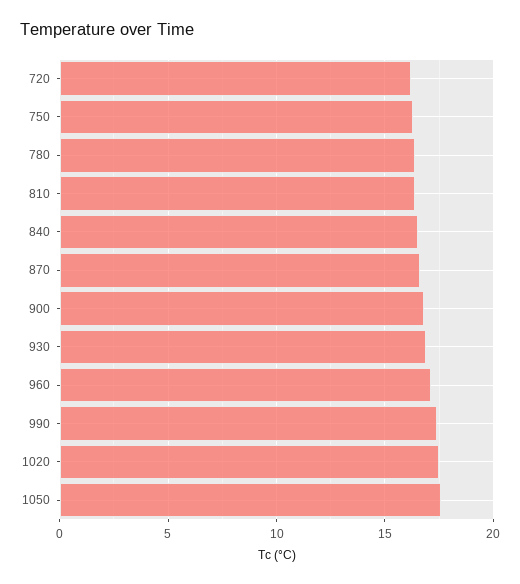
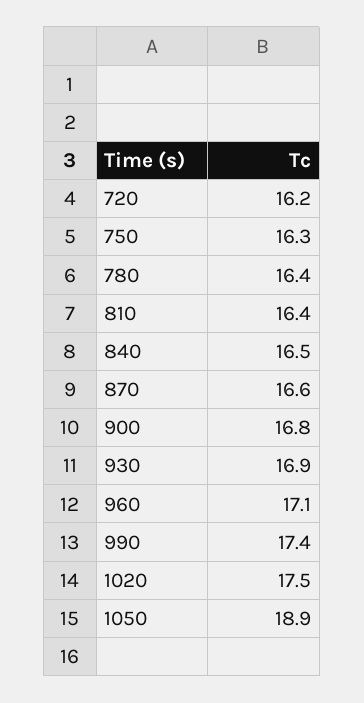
1050: 17.5 -> 18.9

